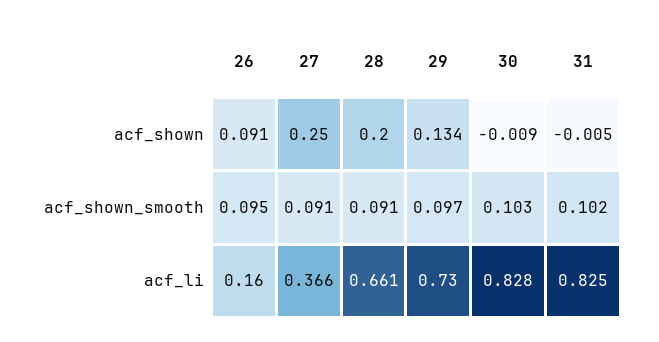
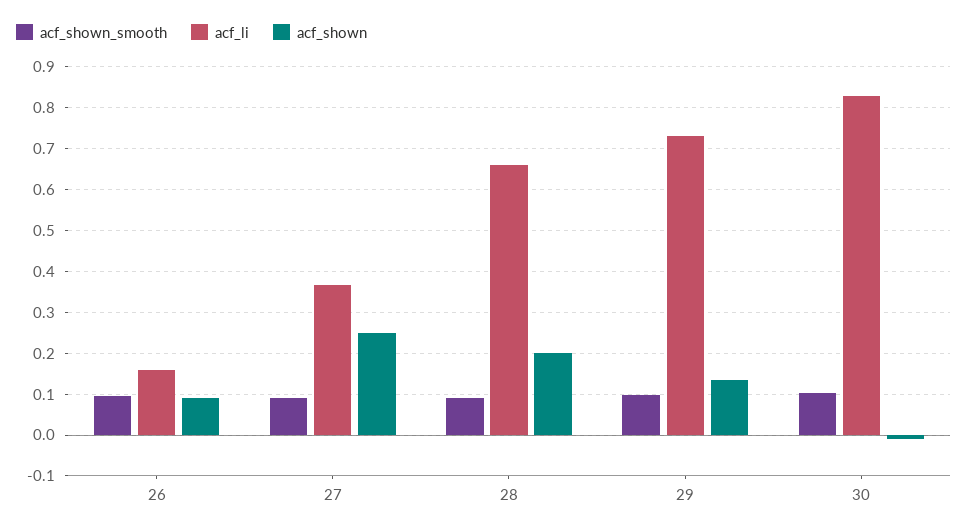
acf_shown, 31: -0.005 -> none
acf_shown_smooth, 31: 0.102 -> none
acf_li, 31: 0.825 -> none

